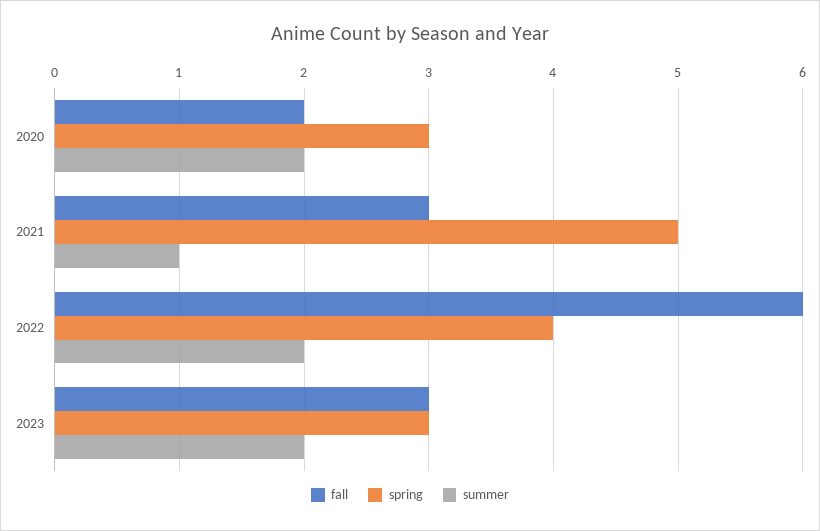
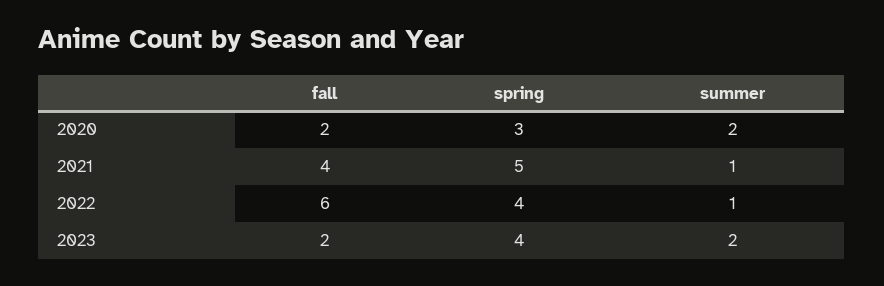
fall, 2021: 3 -> 4
summer, 2022: 2 -> 1
fall, 2023: 3 -> 2
spring, 2023: 3 -> 4

